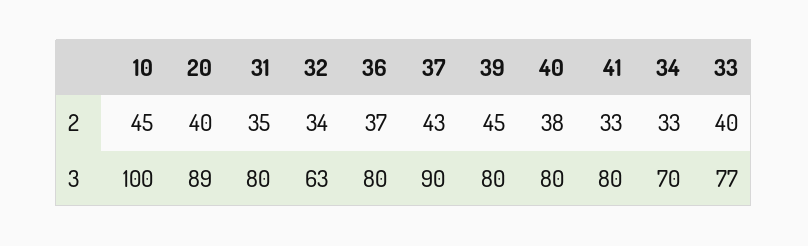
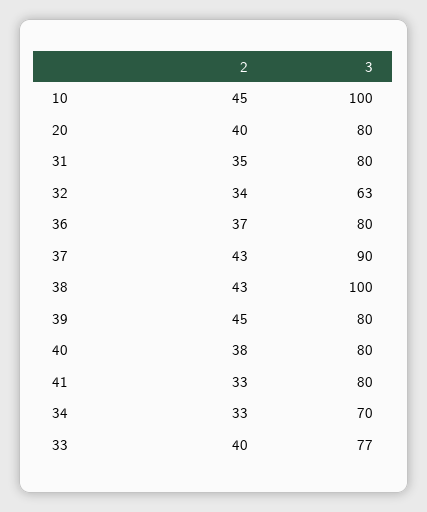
20, 3: 89 -> 80
38, 2: none -> 43
38, 3: none -> 100

